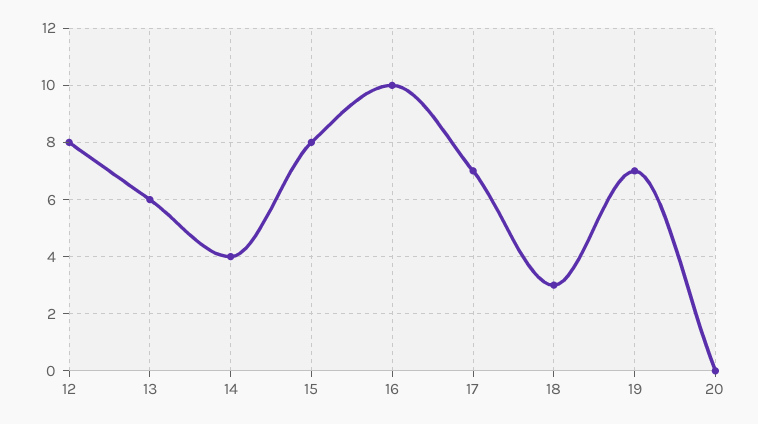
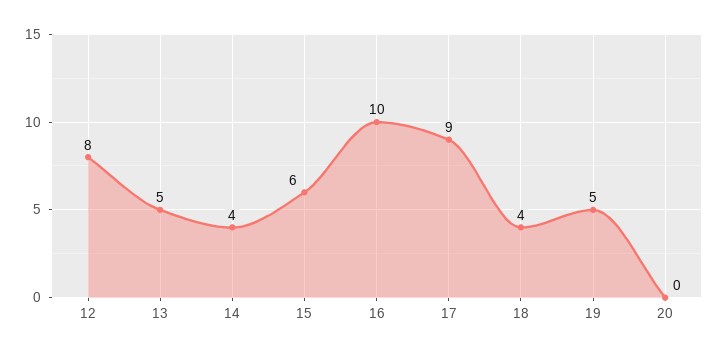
13: 6 -> 5
15: 8 -> 6
17: 7 -> 9
18: 3 -> 4
19: 7 -> 5

